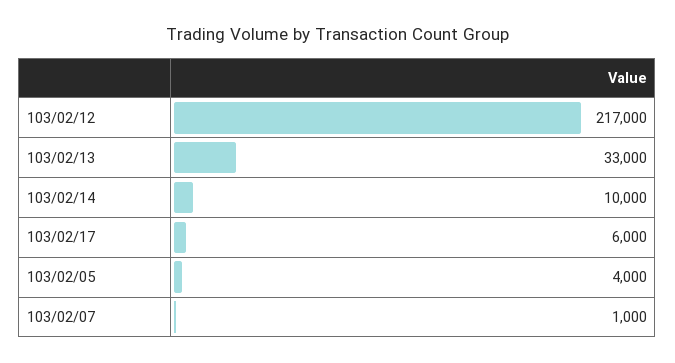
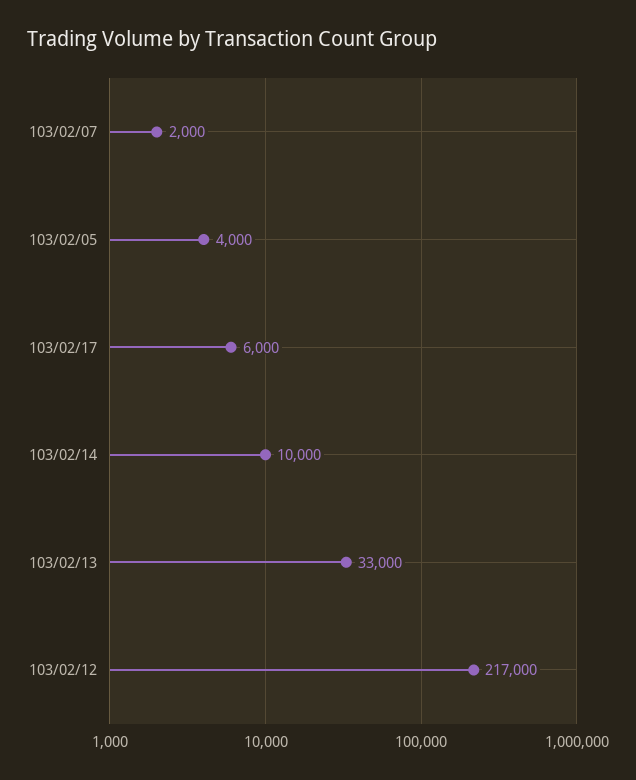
103/02/07: 1000 -> 2000

